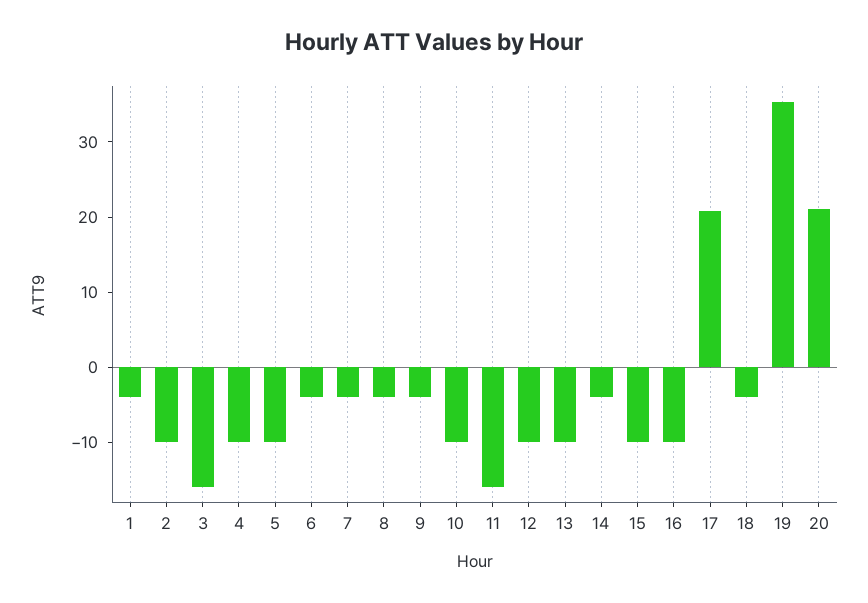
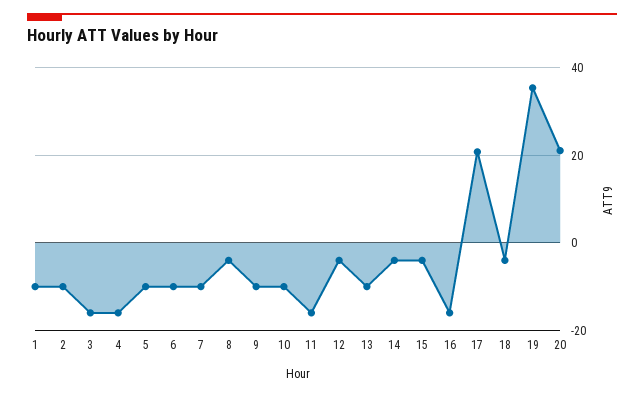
1: -4 -> -10
4: -10 -> -16
6: -4 -> -10
7: -4 -> -10
9: -4 -> -10
12: -10 -> -4
15: -10 -> -4
16: -10 -> -16

